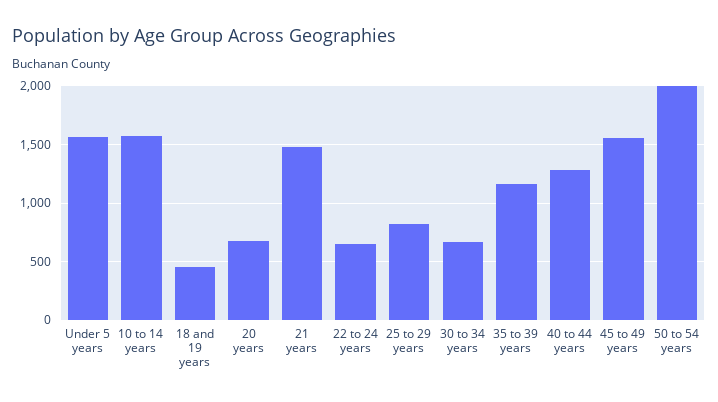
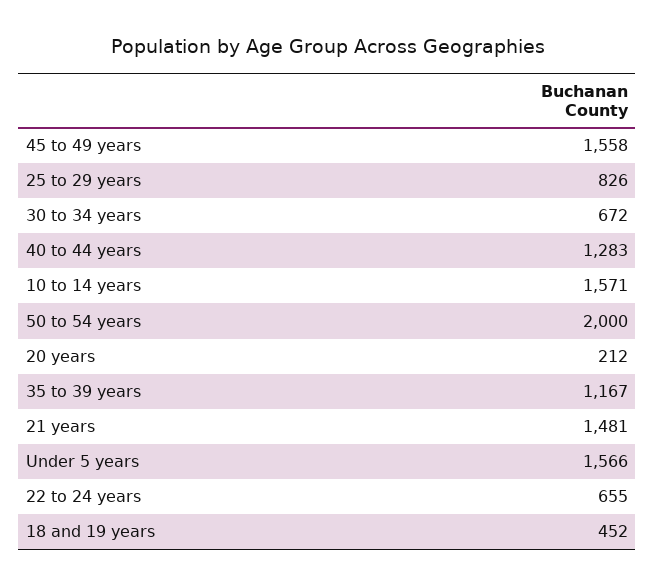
20 years: 700 -> 212

